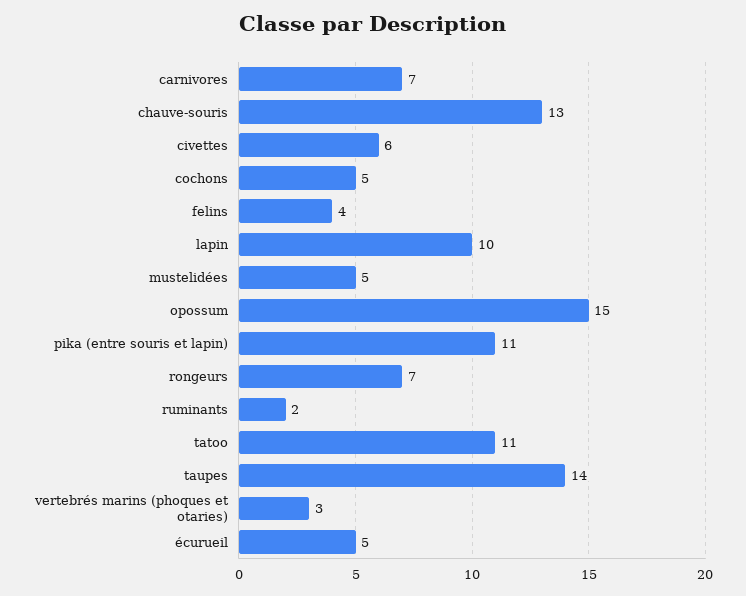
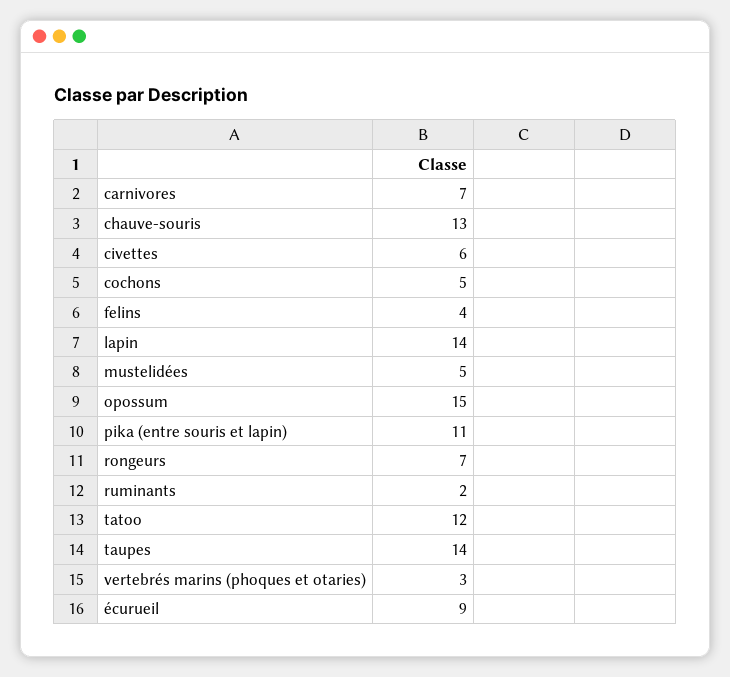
lapin: 10 -> 14
tatoo: 11 -> 12
écurueil: 5 -> 9

